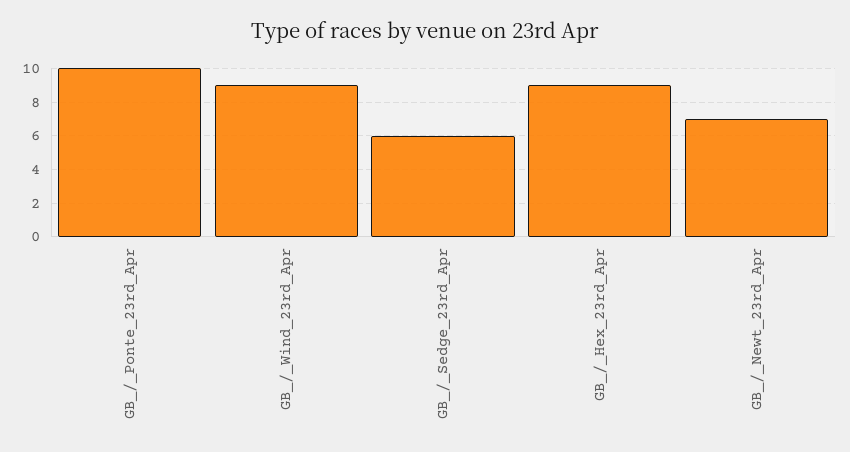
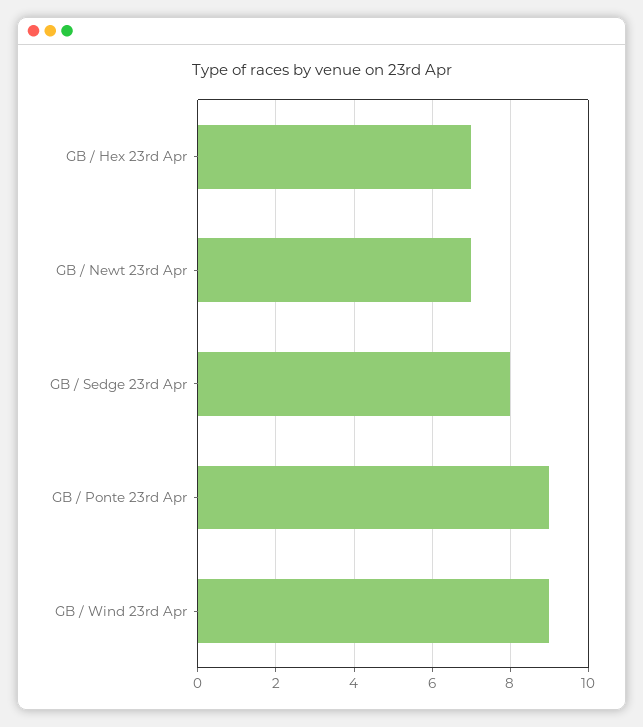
GB_/_Ponte_23rd_Apr: 10 -> 9
GB_/_Sedge_23rd_Apr: 6 -> 8
GB_/_Hex_23rd_Apr: 9 -> 7

